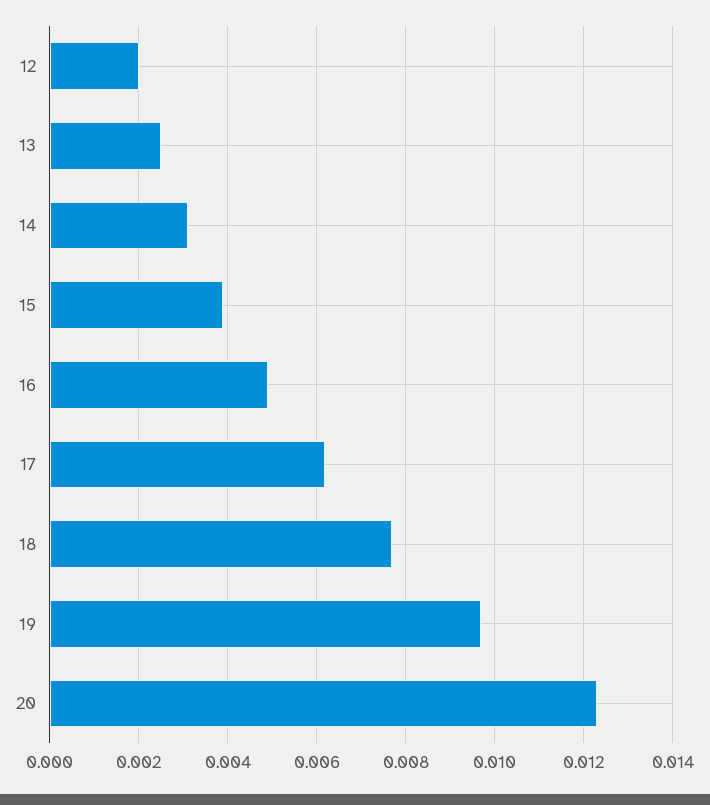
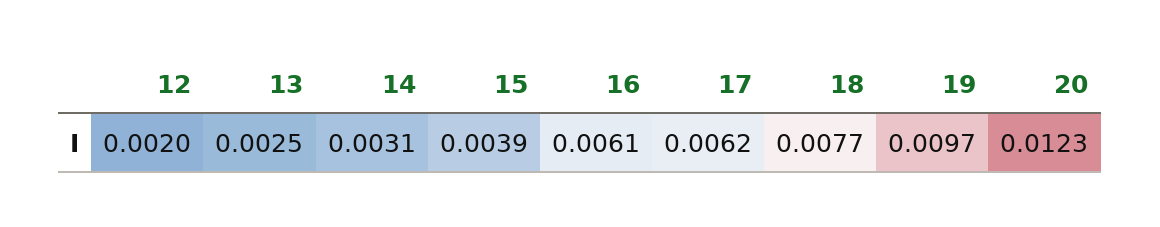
16: 0.005 -> 0.0061

